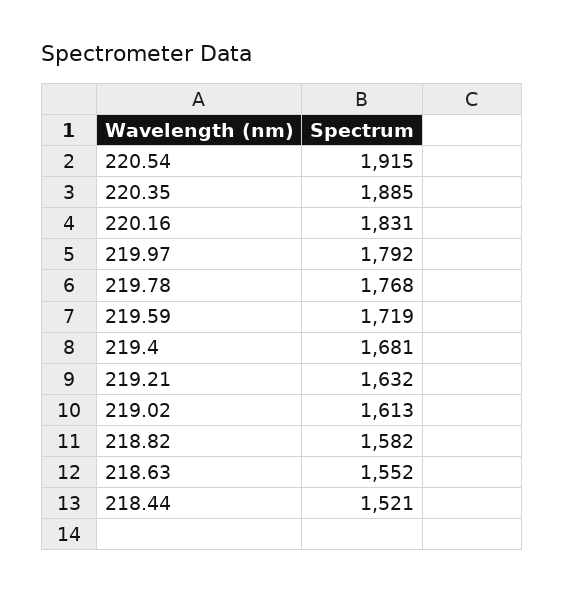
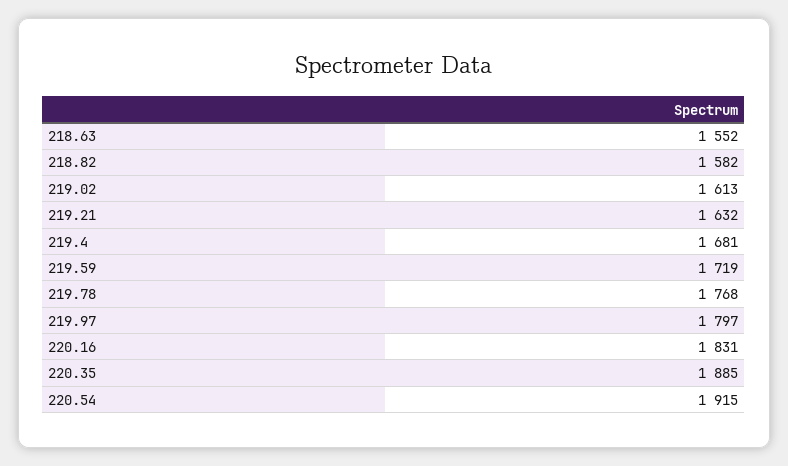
219.97: 1792 -> 1797
218.44: 1521 -> none

